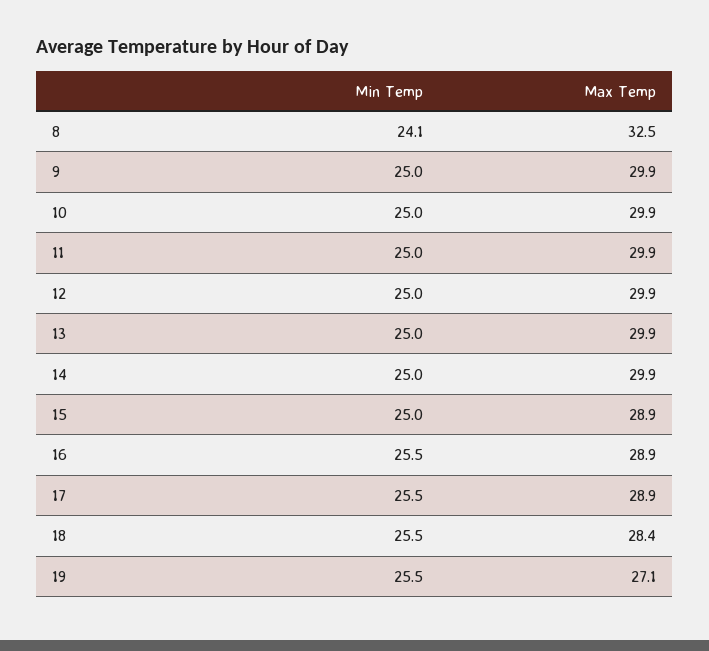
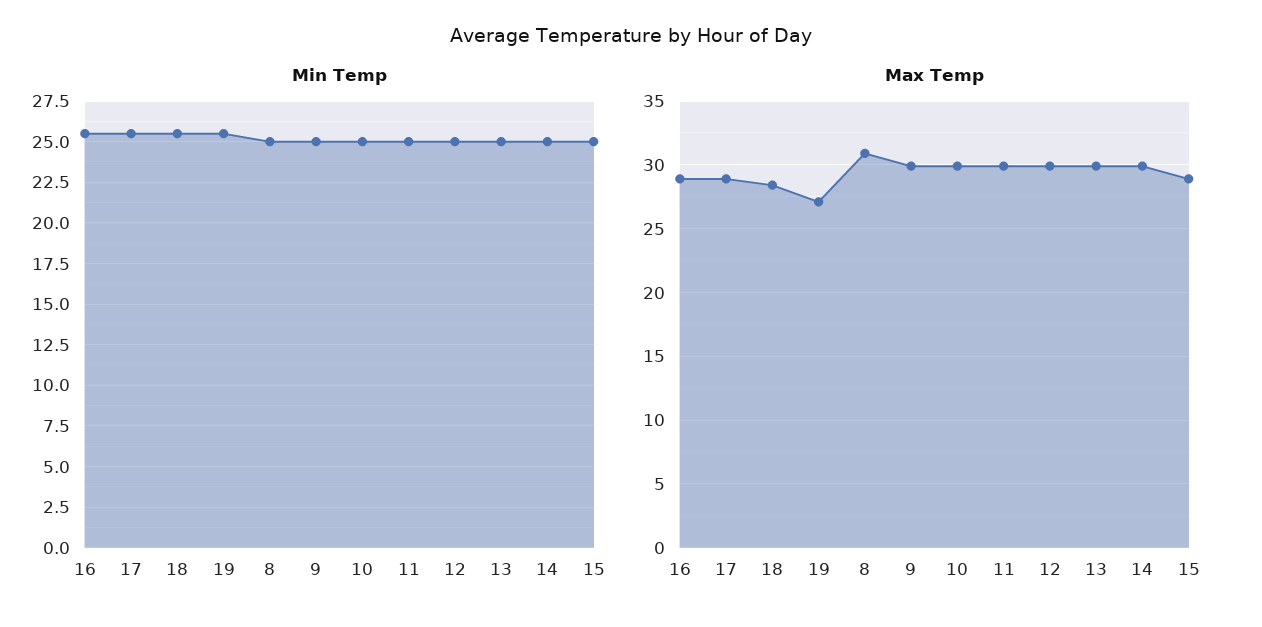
Min Temp, 8: 24.1 -> 25
Max Temp, 8: 32.5 -> 31

